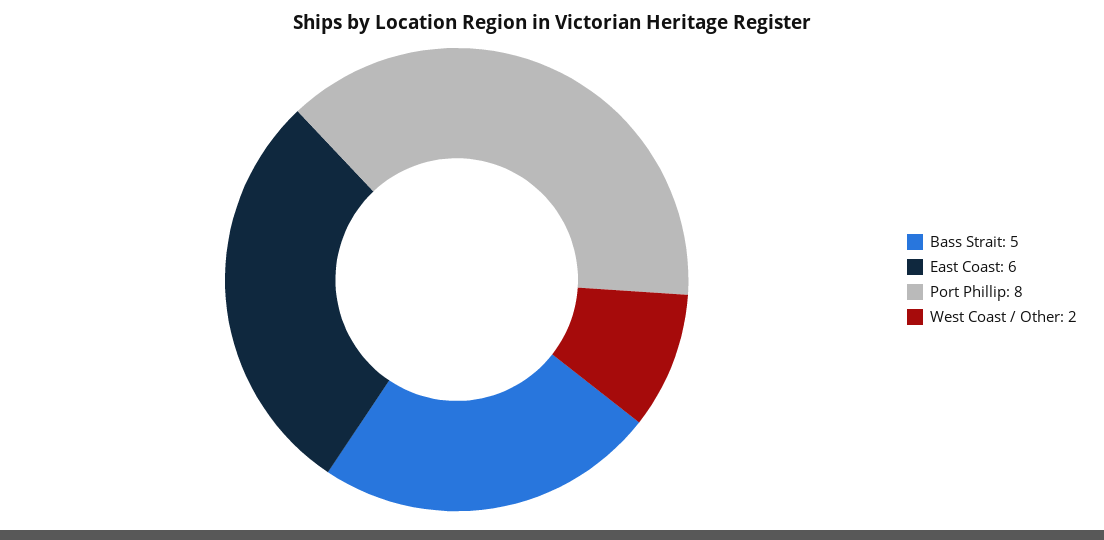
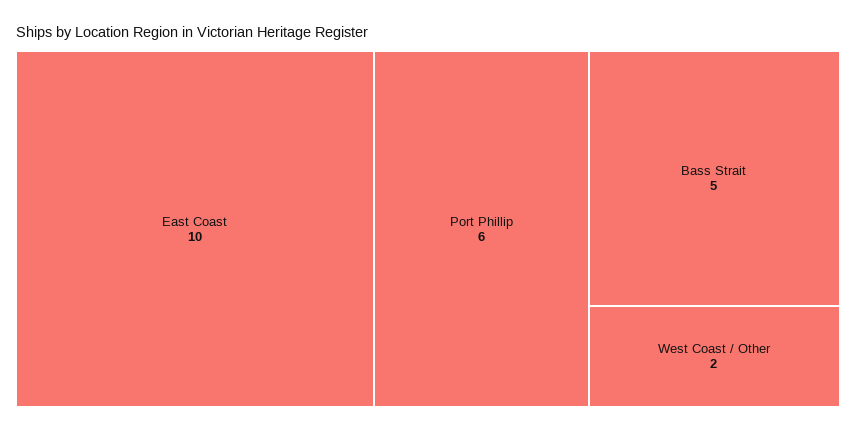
East Coast: 6 -> 10
Port Phillip: 8 -> 6

